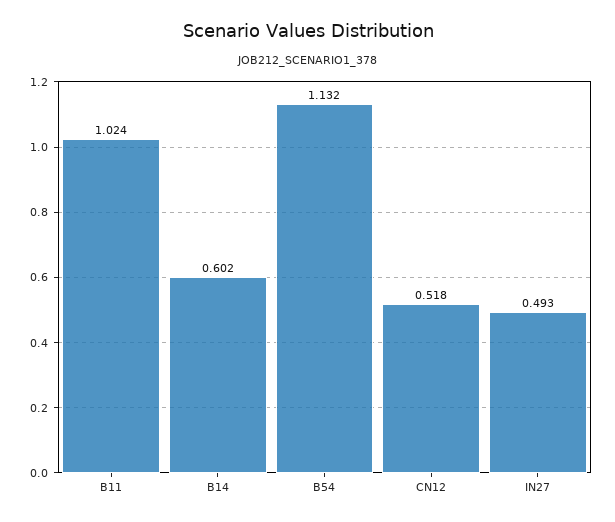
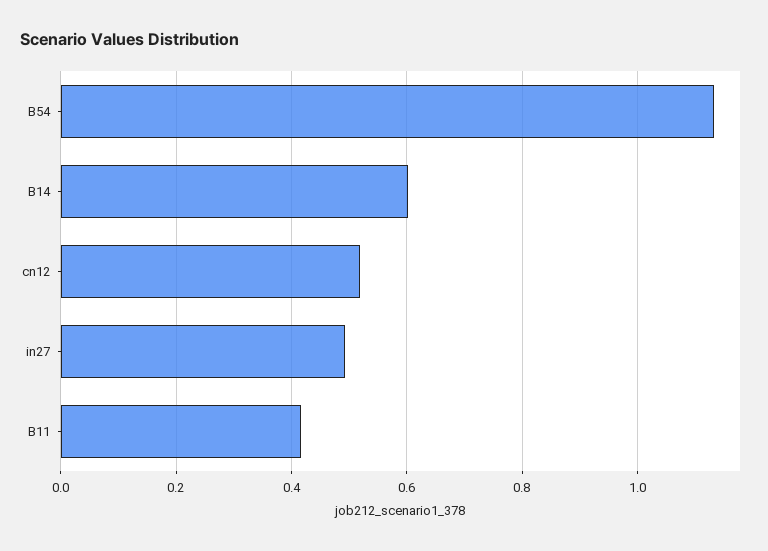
B11: 1.024 -> 0.42

